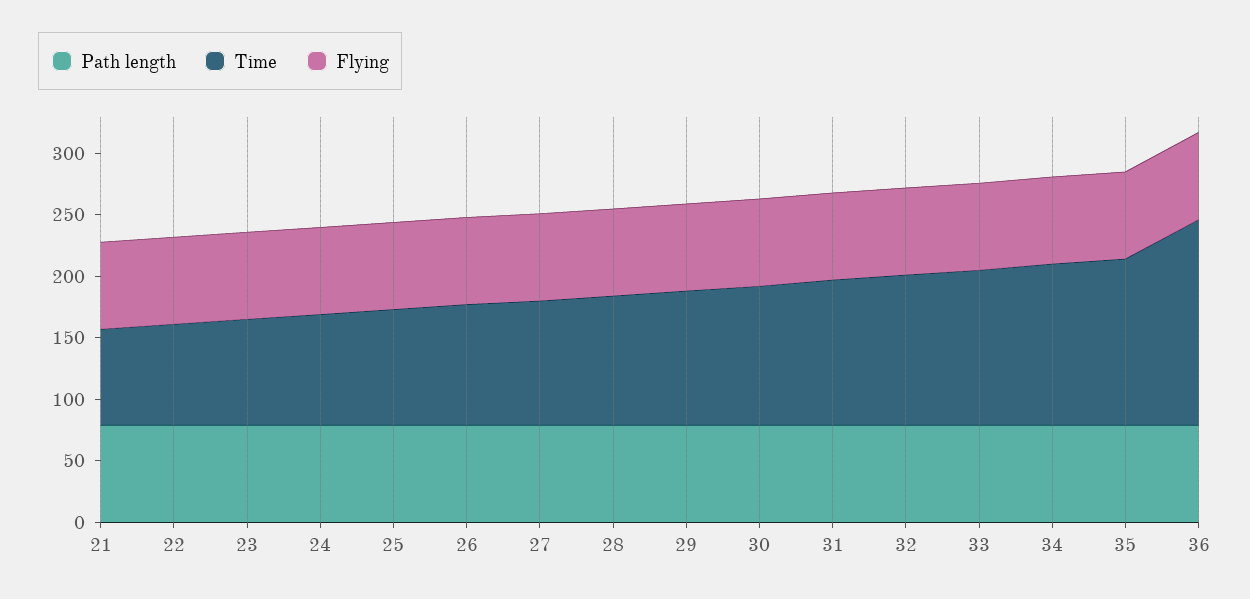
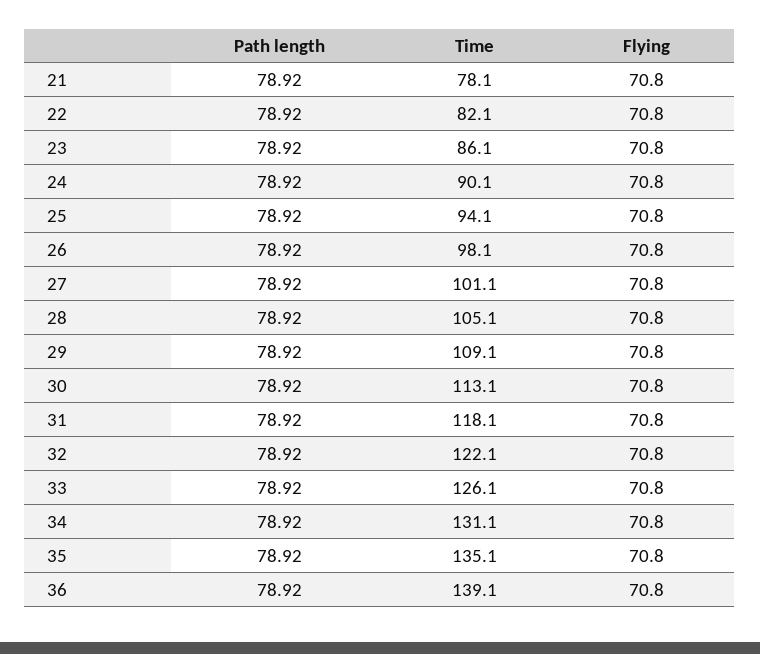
Time, 36: 170 -> 139.1

